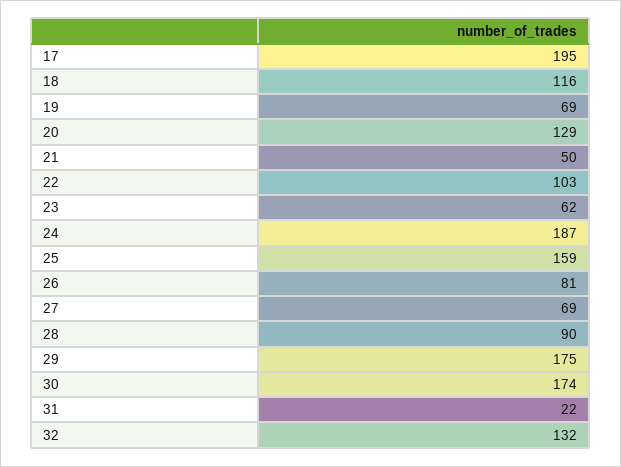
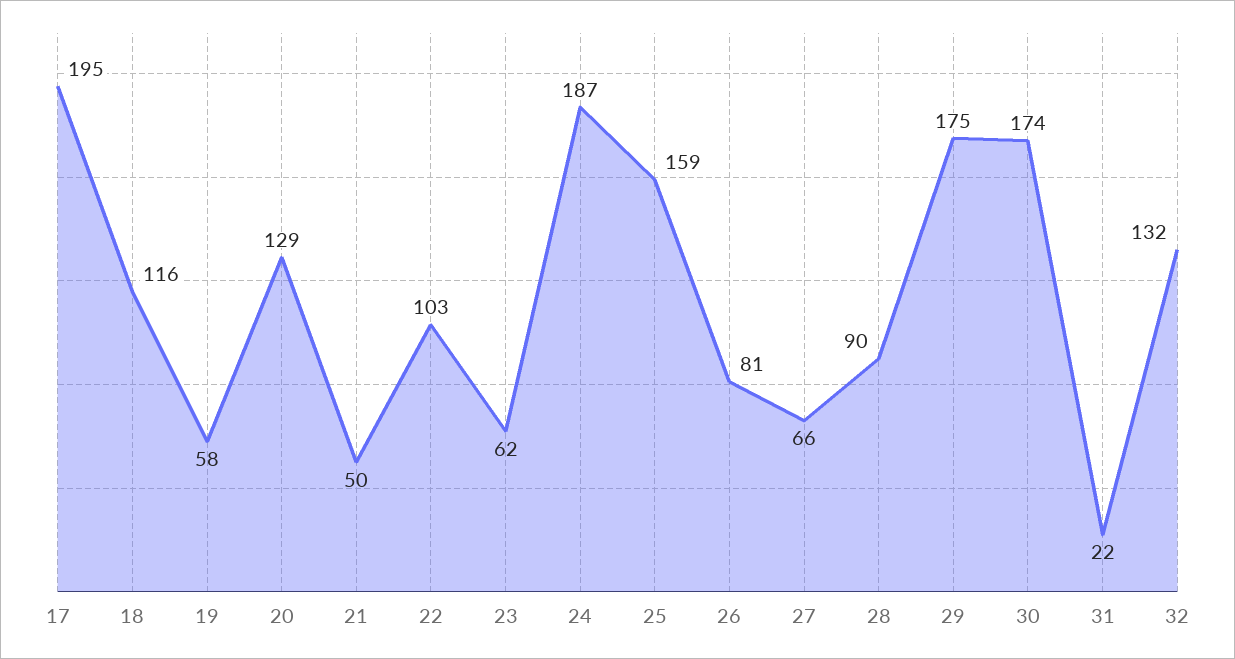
19: 69 -> 58
27: 69 -> 66

